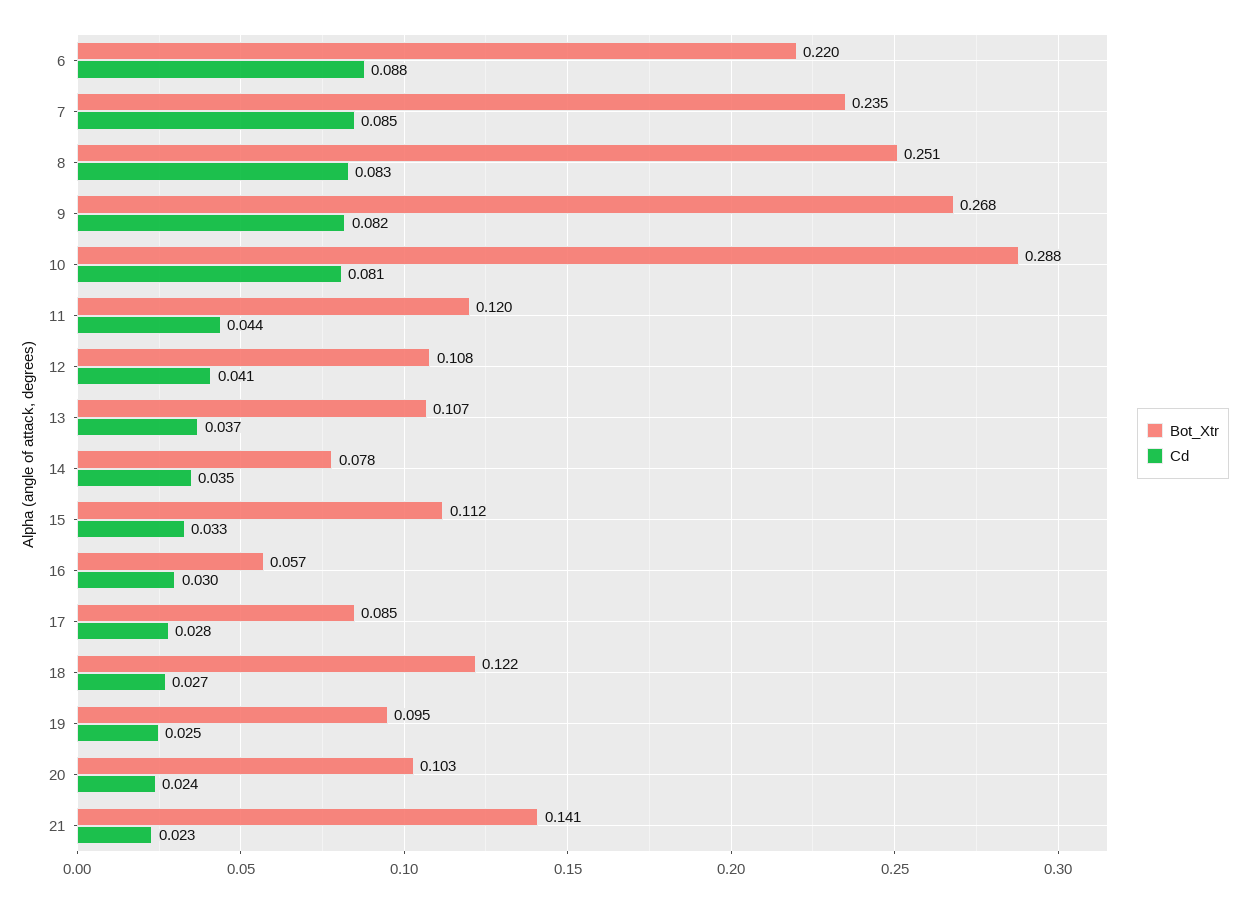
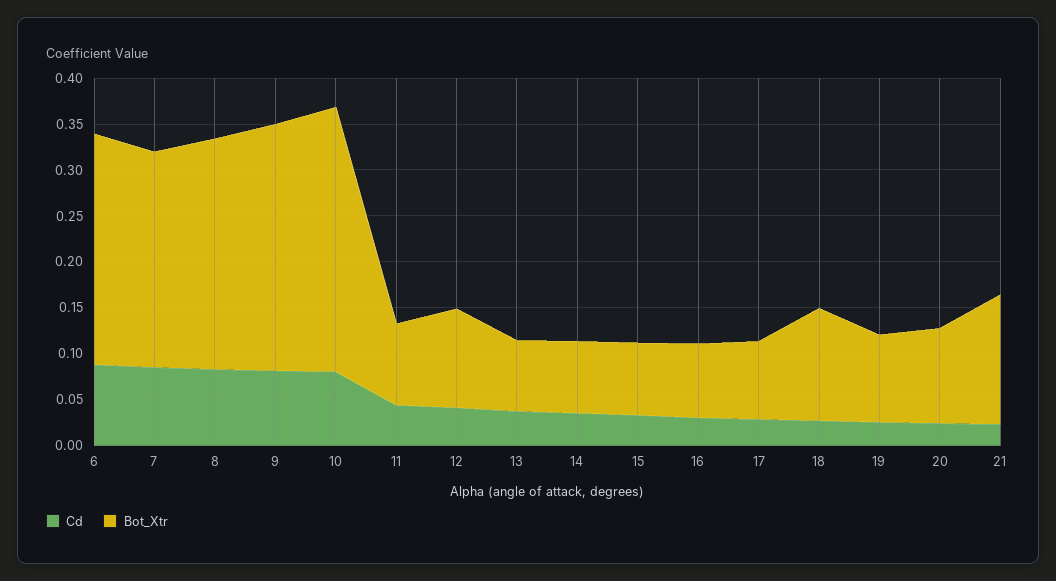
Bot_Xtr, 6: 0.22 -> 0.25
Bot_Xtr, 11: 0.12 -> 0.09
Bot_Xtr, 13: 0.107 -> 0.08
Bot_Xtr, 15: 0.112 -> 0.08
Bot_Xtr, 16: 0.057 -> 0.08

